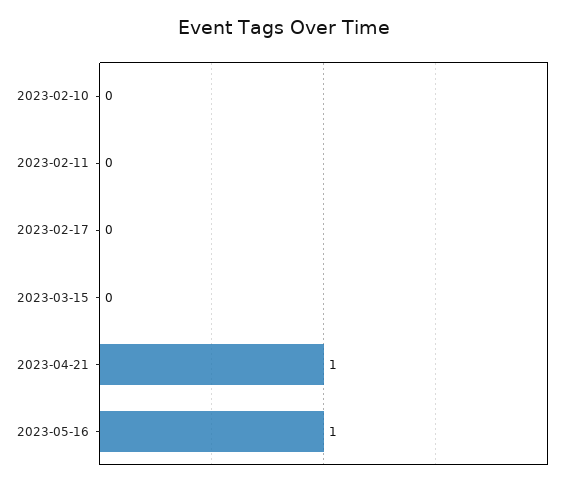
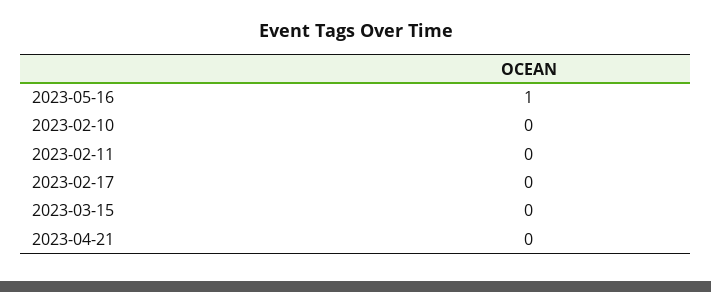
2023-04-21: 1 -> 0

